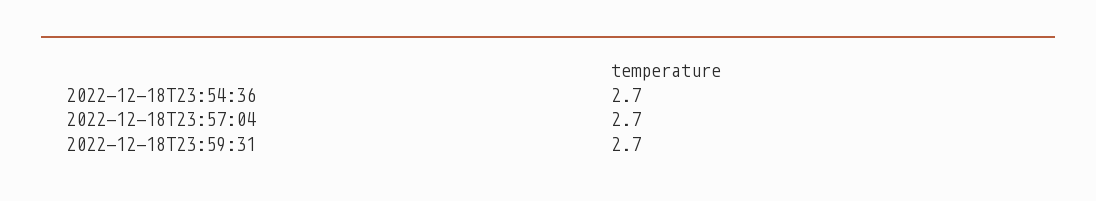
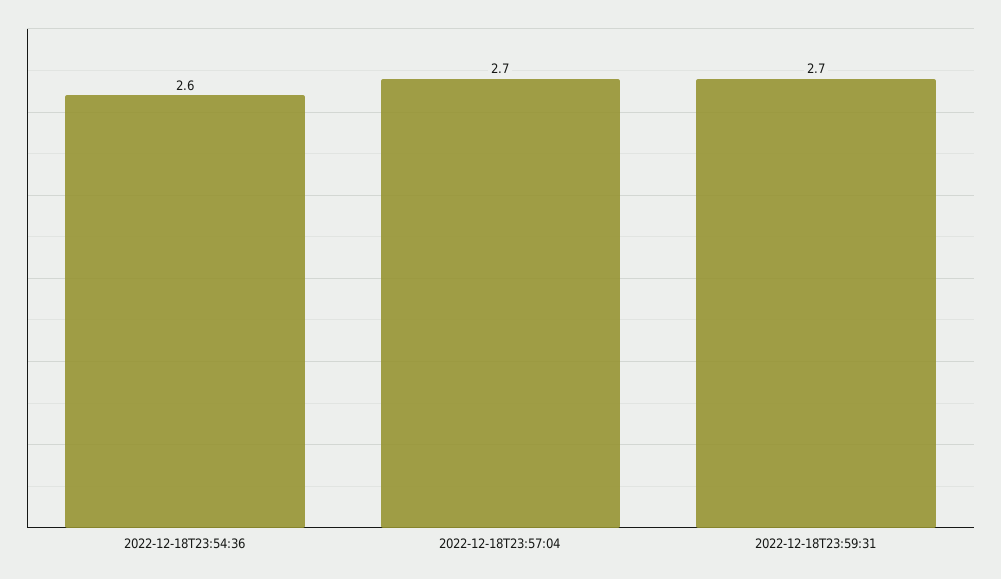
2022-12-18T23:54:36: 2.7 -> 2.6

